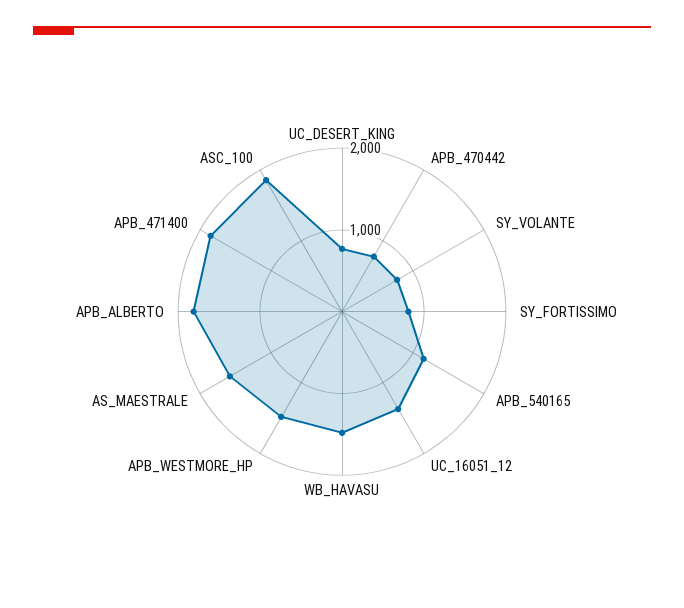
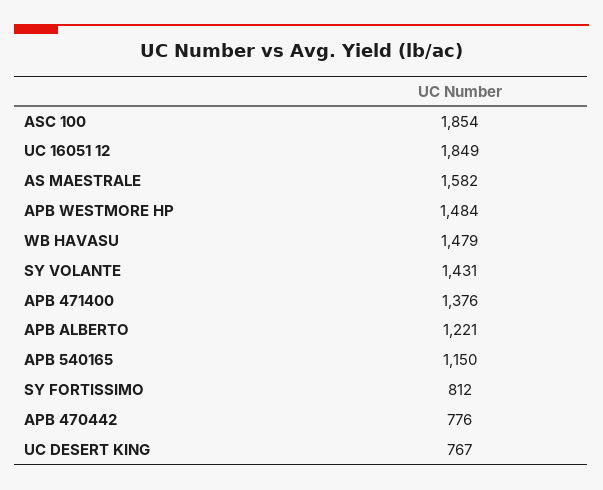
SY_VOLANTE: 800 -> 1431
UC_16051_12: 1400 -> 1849
APB_ALBERTO: 1800 -> 1221
APB_471400: 1800 -> 1376

